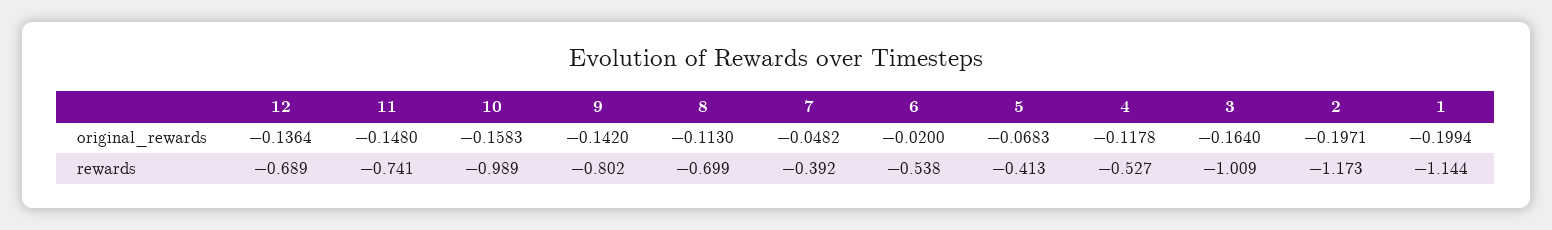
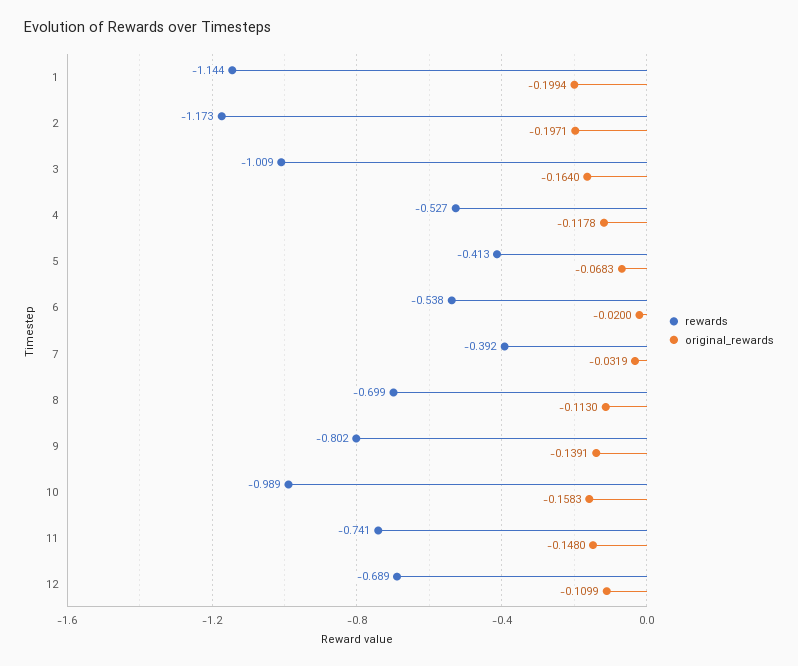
original_rewards, 12: -0.1364 -> -0.1099
original_rewards, 9: -0.142 -> -0.1391
original_rewards, 7: -0.0482 -> -0.0319

